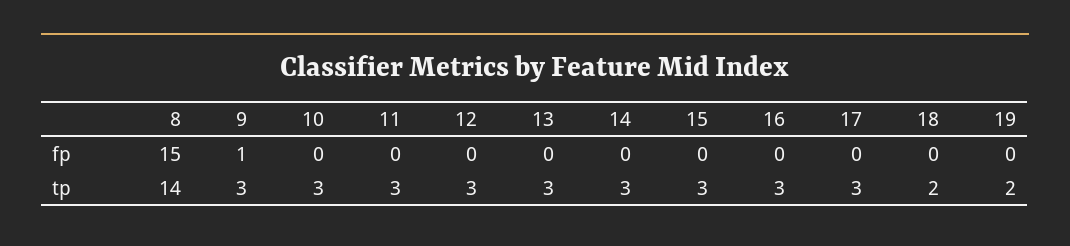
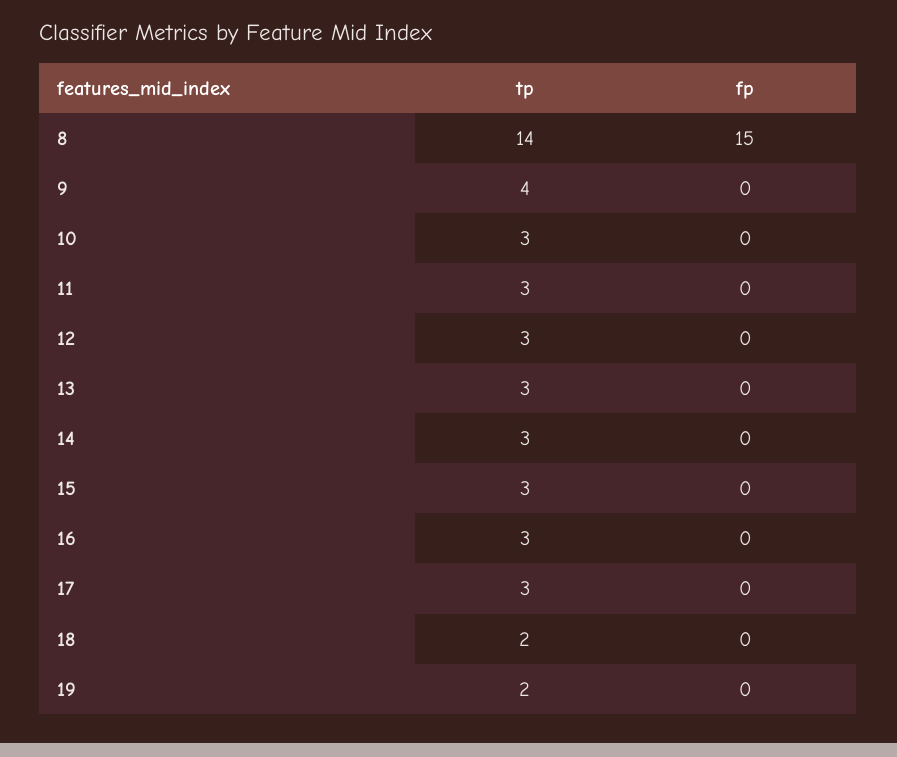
9, fp: 1 -> 0
9, tp: 3 -> 4

